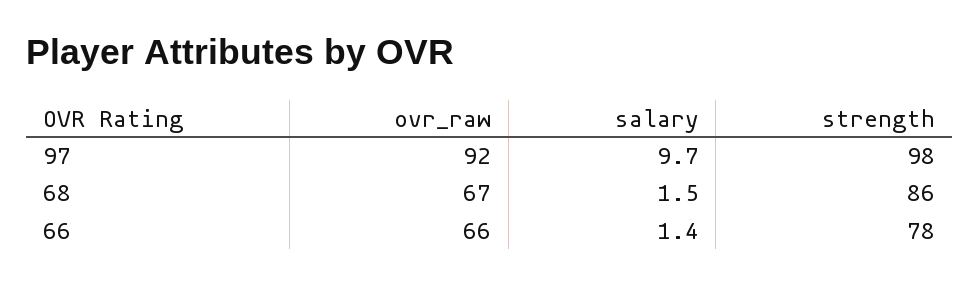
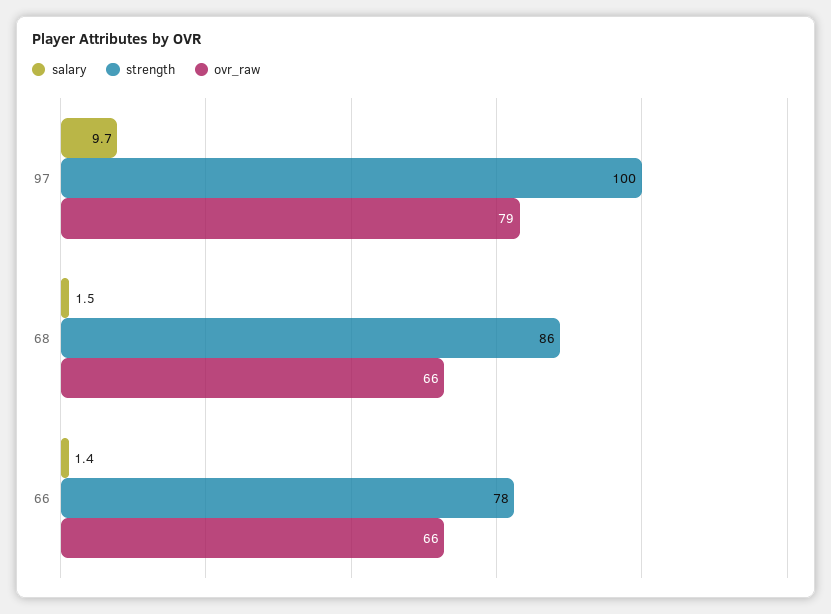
ovr_raw, 97: 92 -> 79
strength, 97: 98 -> 100
ovr_raw, 68: 67 -> 66

